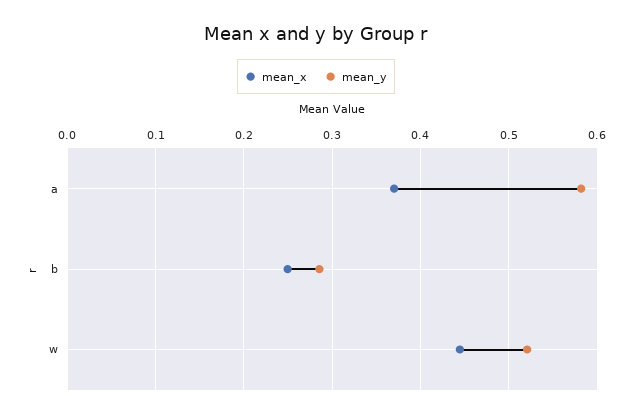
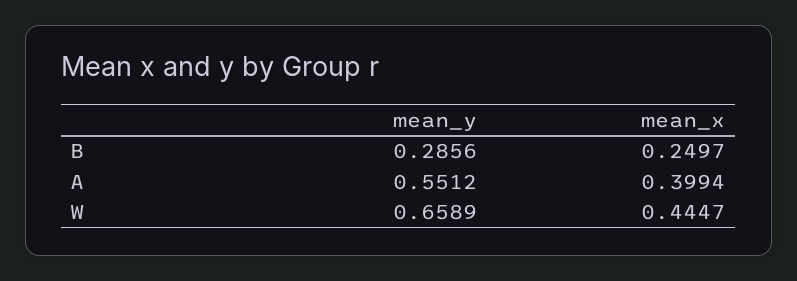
mean_x, a: 0.37 -> 0.3994
mean_y, a: 0.58 -> 0.5512
mean_y, w: 0.52 -> 0.6589

